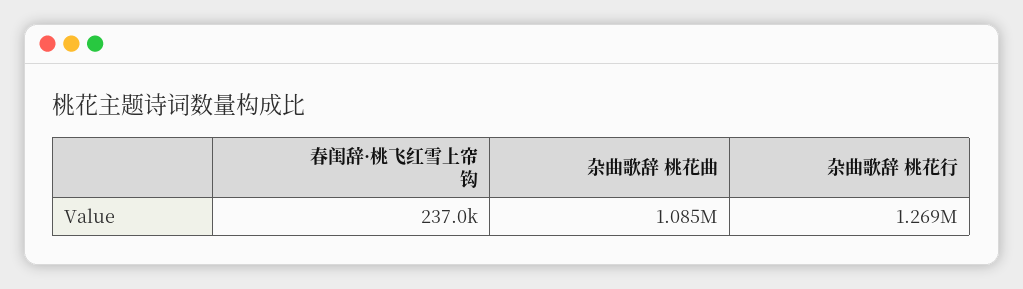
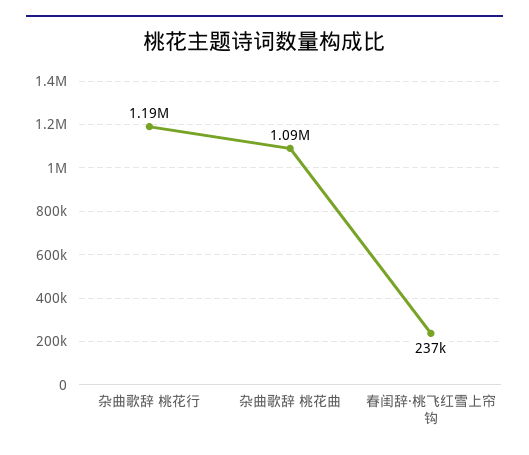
杂曲歌辞 桃花行: 1269000 -> 1190000

